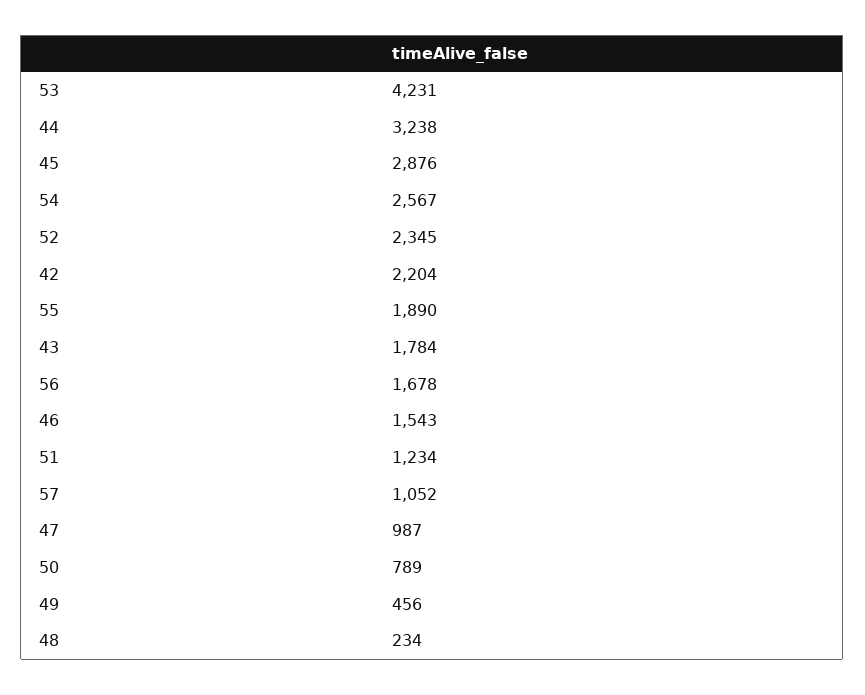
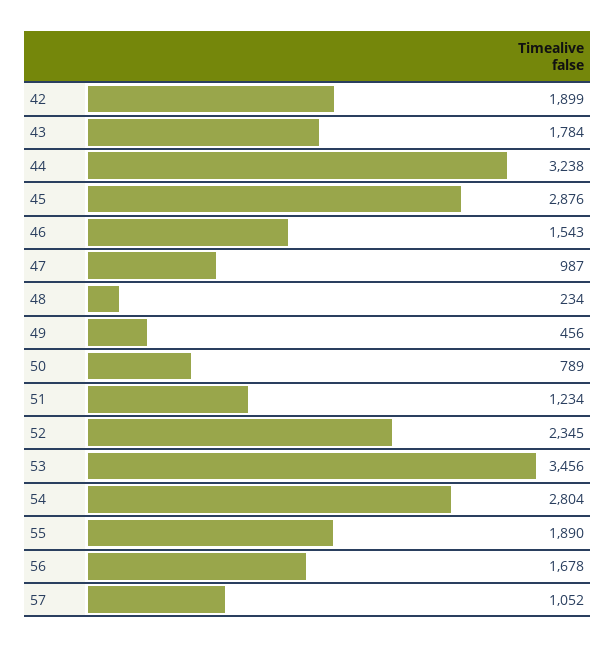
53: 4231 -> 3456
54: 2567 -> 2804
42: 2204 -> 1899

